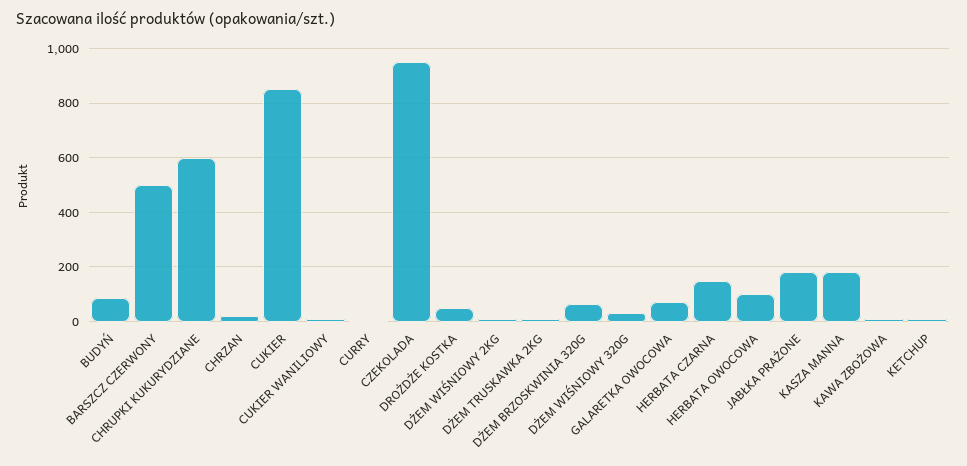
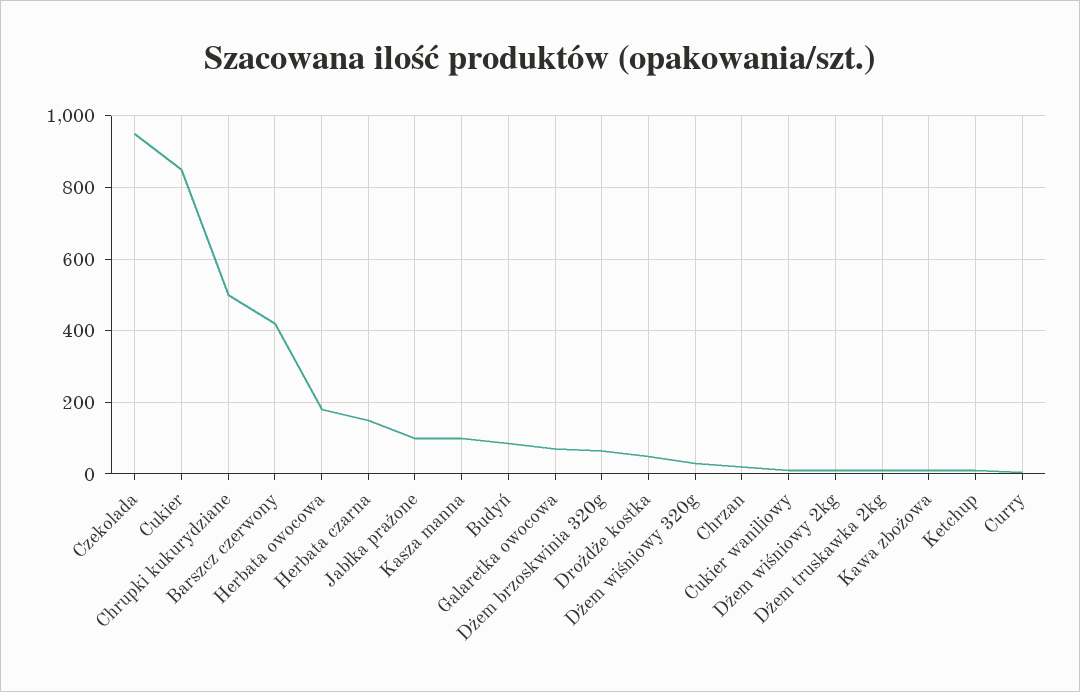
BARSZCZ CZERWONY: 500 -> 420
CHRUPKI KUKURYDZIANE: 600 -> 500
HERBATA OWOCOWA: 100 -> 180
JABŁKA PRAŻONE: 175 -> 100
KASZA MANNA: 175 -> 100

